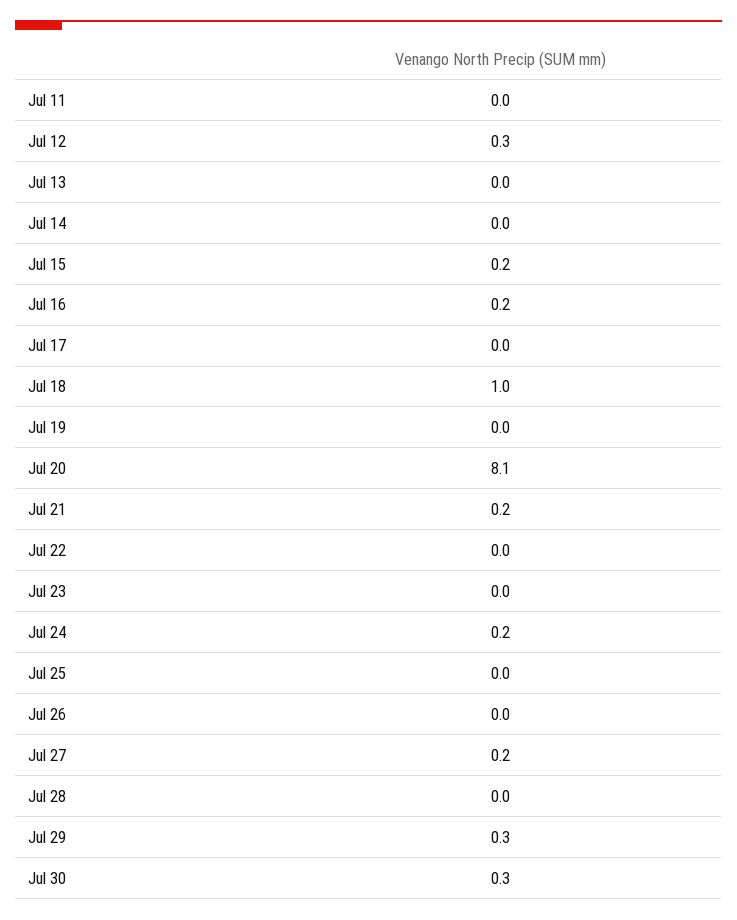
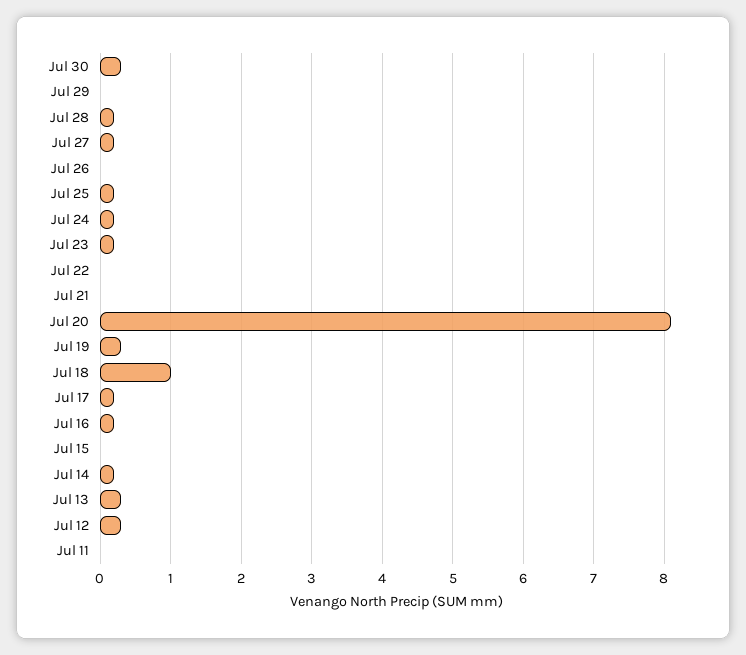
Jul 13: 0 -> 0.3
Jul 14: 0 -> 0.2
Jul 15: 0.2 -> 0
Jul 17: 0 -> 0.2
Jul 19: 0 -> 0.3
Jul 21: 0.2 -> 0
Jul 23: 0 -> 0.2
Jul 25: 0 -> 0.2
Jul 28: 0 -> 0.2
Jul 29: 0.3 -> 0

